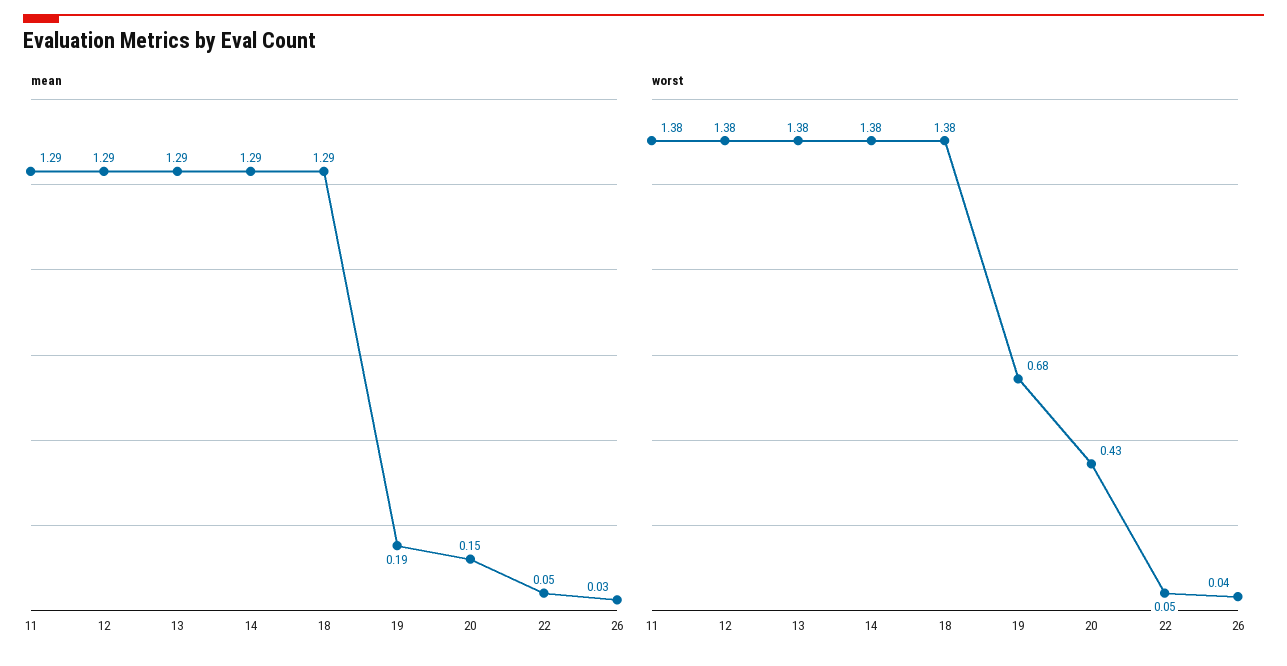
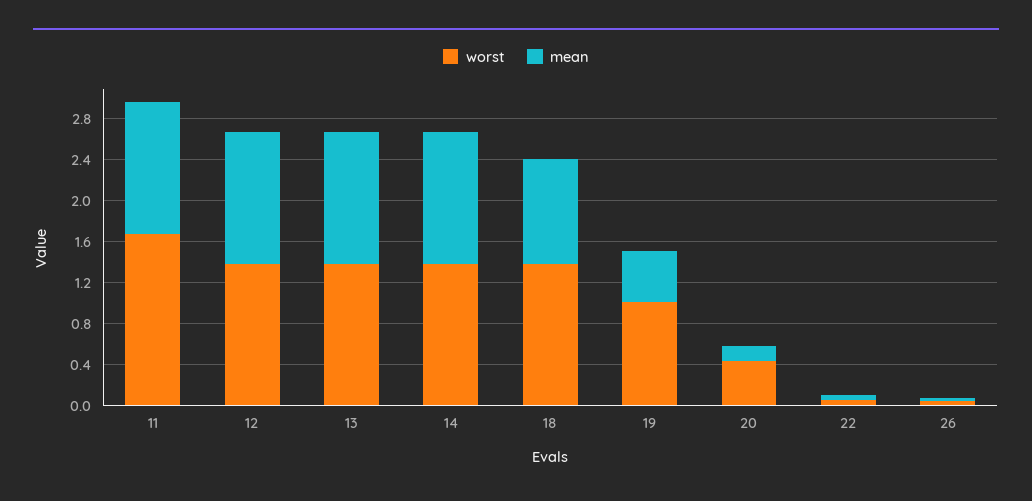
mean, 18: 1.29 -> 1
mean, 19: 0.19 -> 0.5
worst, 11: 1.38 -> 1.7
worst, 19: 0.68 -> 1

